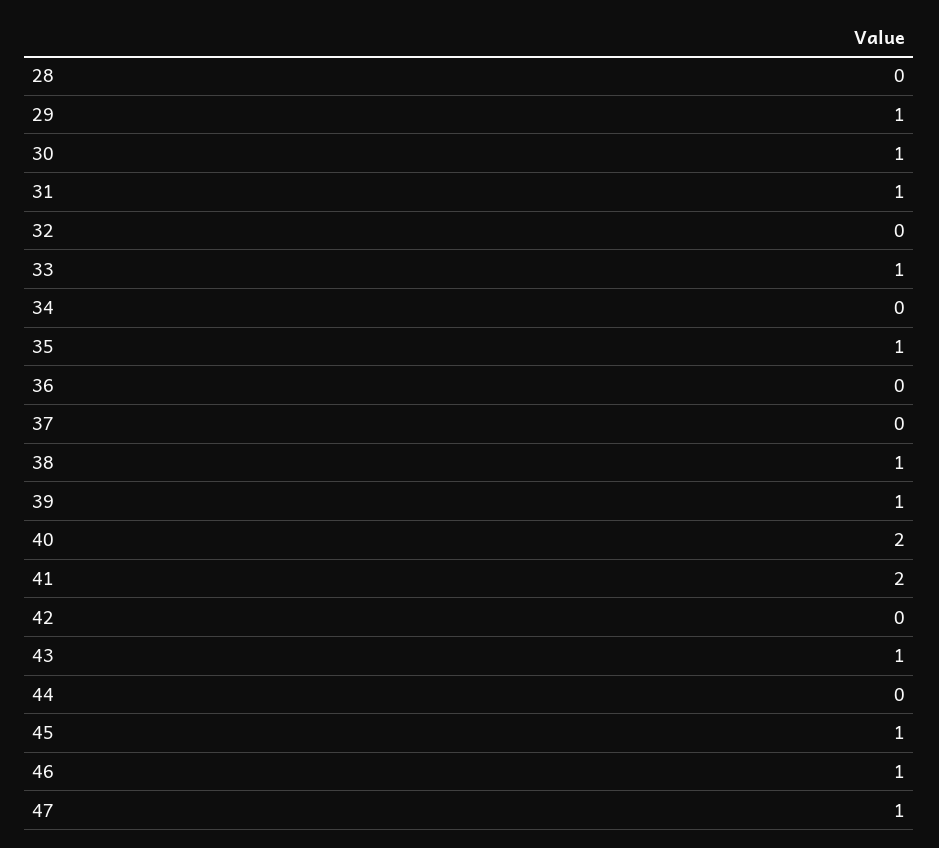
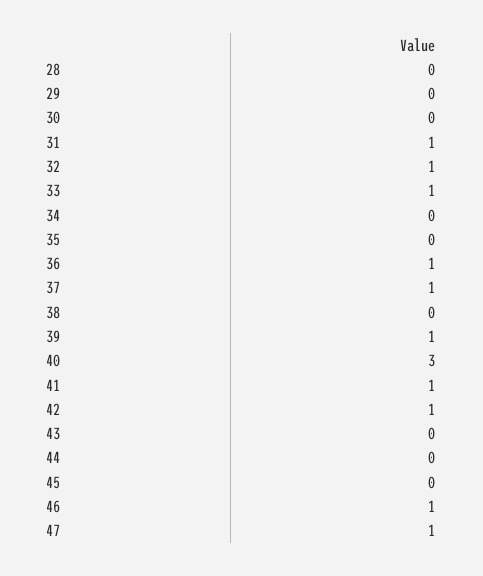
29: 1 -> 0
30: 1 -> 0
32: 0 -> 1
35: 1 -> 0
36: 0 -> 1
37: 0 -> 1
38: 1 -> 0
40: 2 -> 3
41: 2 -> 1
42: 0 -> 1
43: 1 -> 0
45: 1 -> 0

